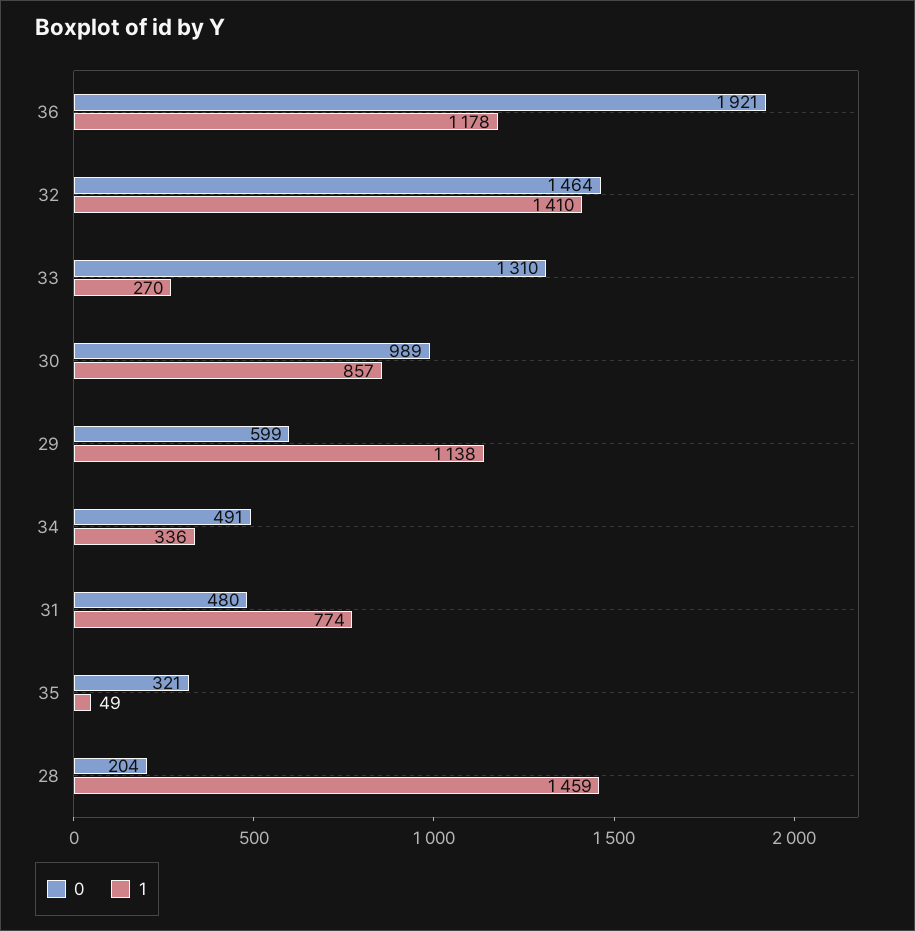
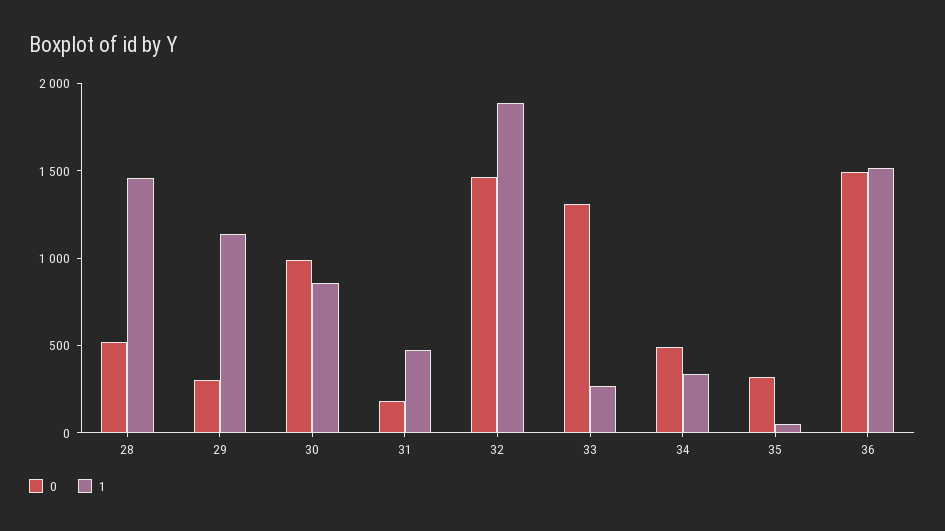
0, 36: 1921 -> 1500
1, 36: 1178 -> 1500
1, 32: 1410 -> 1900
0, 29: 599 -> 300
0, 31: 480 -> 200
1, 31: 774 -> 500
0, 28: 204 -> 500

